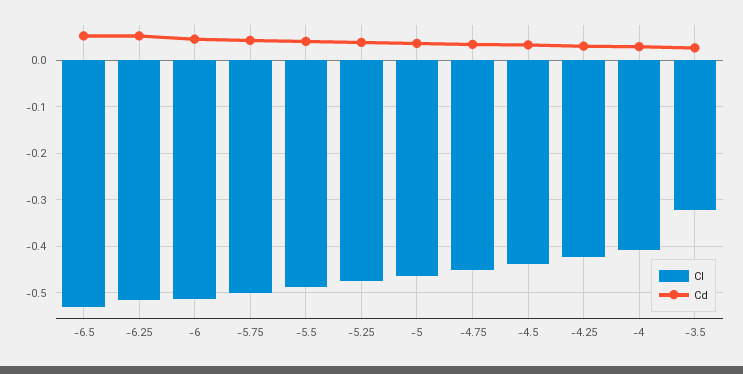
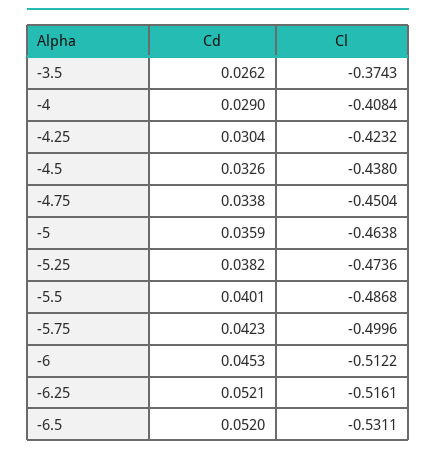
Cl, -3.5: -0.32 -> -0.3743

